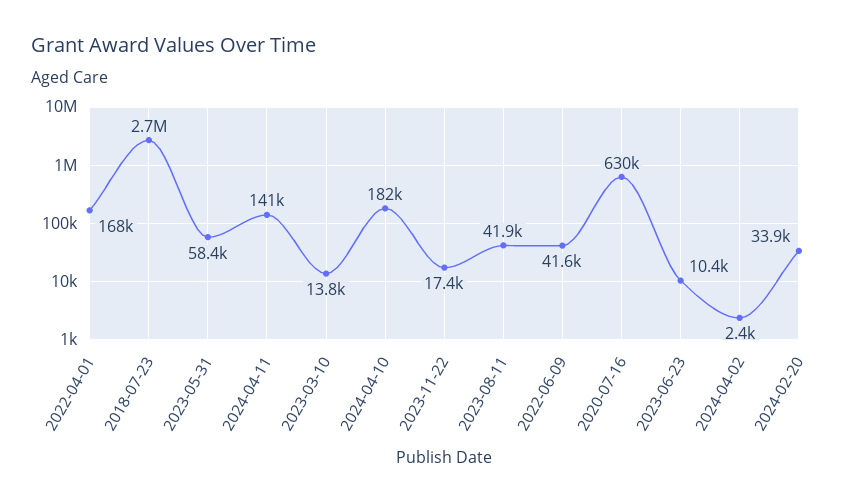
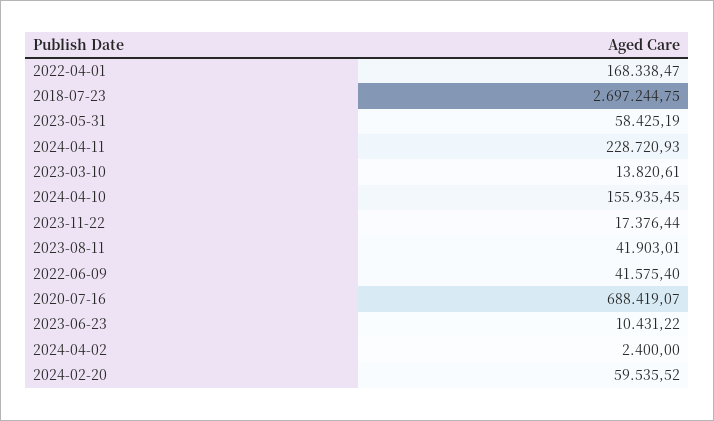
2024-04-11: 141000 -> 228720.93
2024-04-10: 182000 -> 155935.45
2020-07-16: 630000 -> 688419.07
2024-02-20: 33900 -> 59535.52

